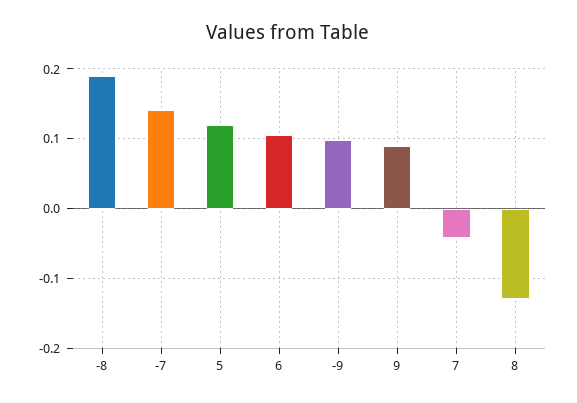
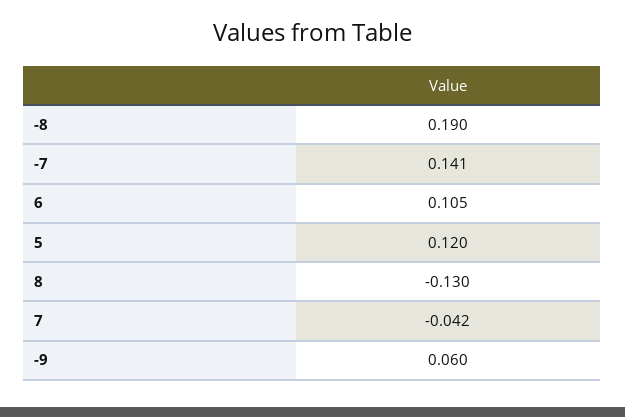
-9: 0.1 -> 0.06
9: 0.09 -> none

